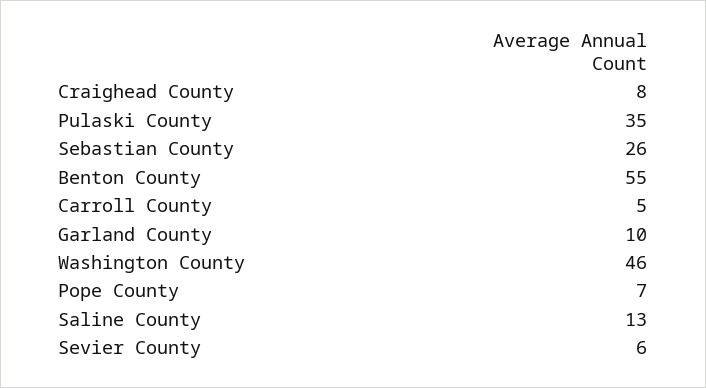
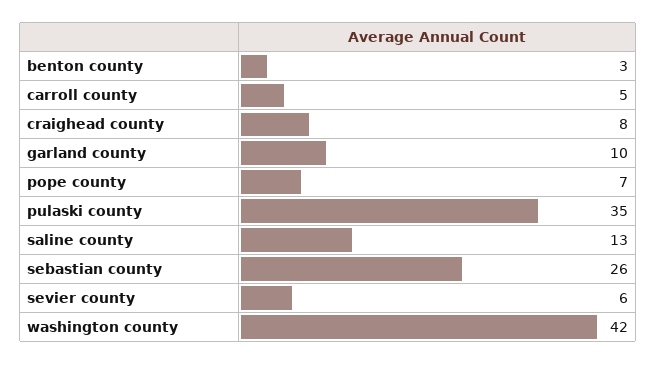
Benton County: 55 -> 3
Washington County: 46 -> 42

